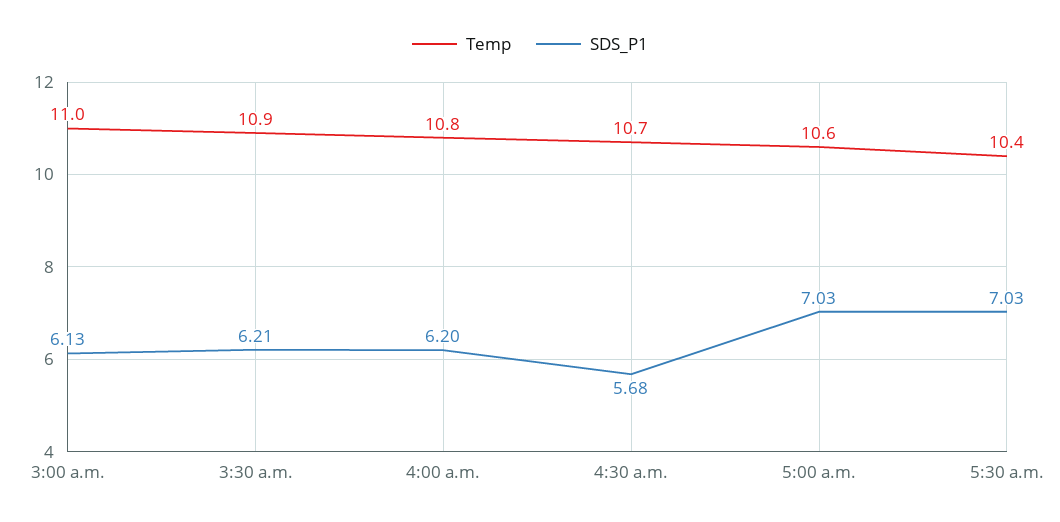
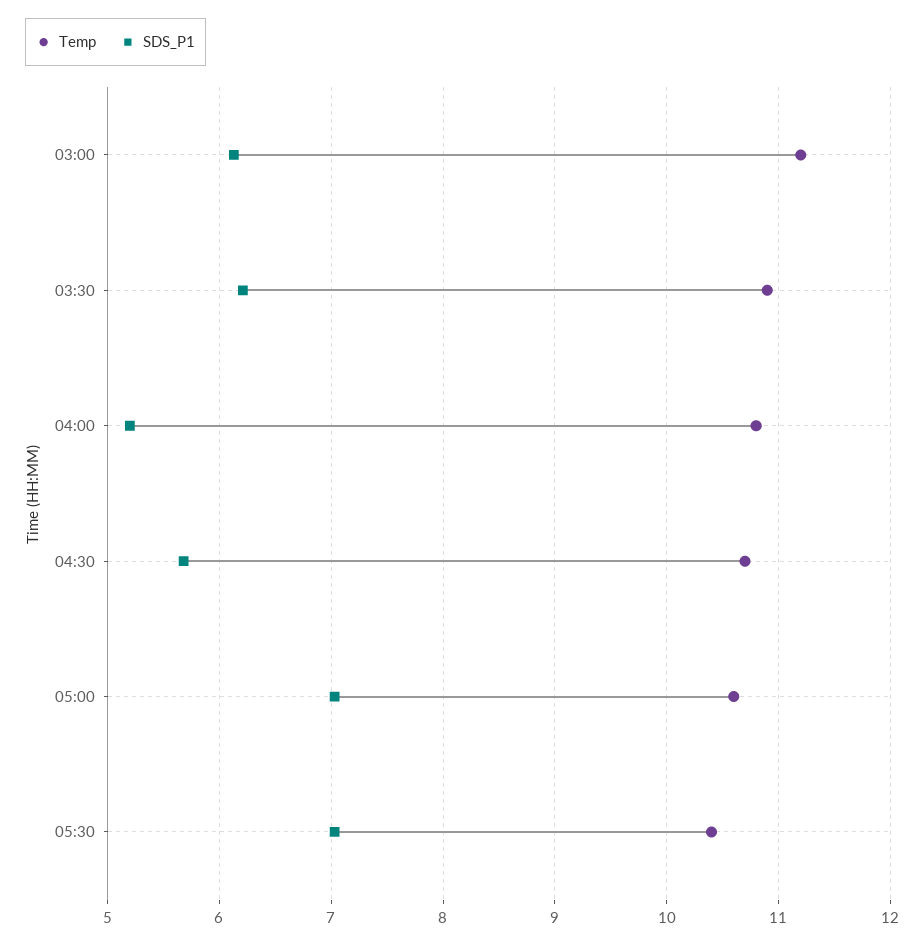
Temp, 3:00 a.m.: 11 -> 11.2
SDS_P1, 4:00 a.m.: 6.2 -> 5.2

